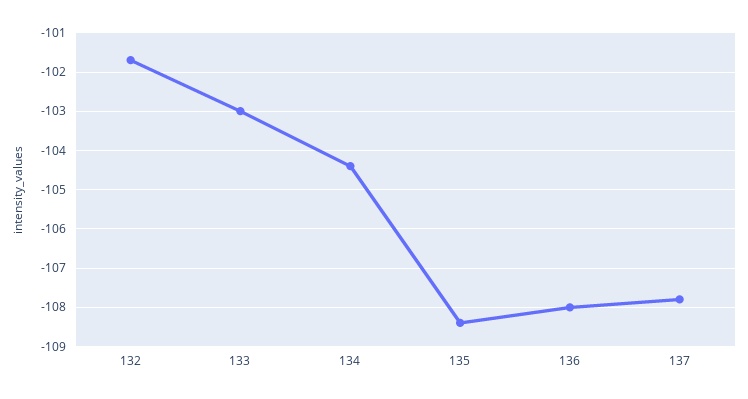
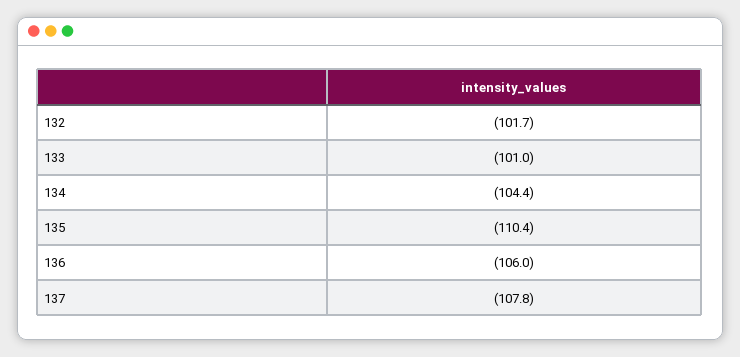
133: -103 -> -101
135: -108.5 -> -110.4
136: -108 -> -106

